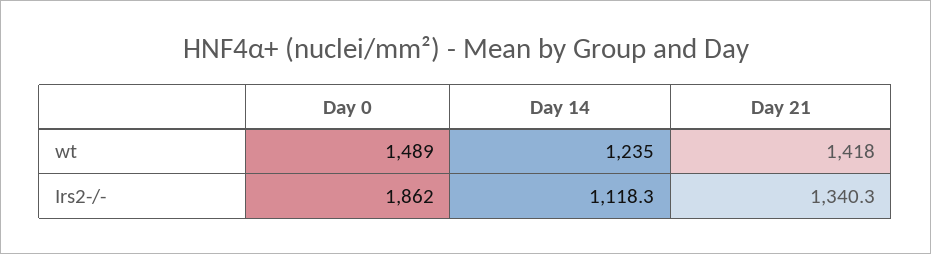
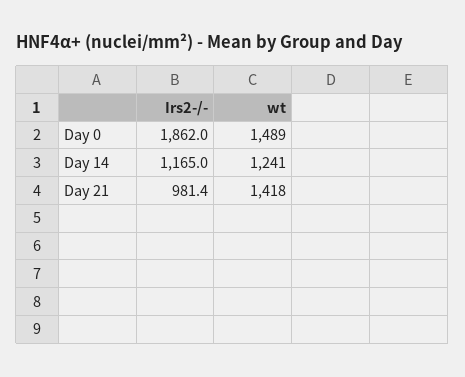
Day 14, wt: 1235 -> 1241
Day 14, Irs2-/-: 1118.3 -> 1165
Day 21, Irs2-/-: 1340.3 -> 981.4

